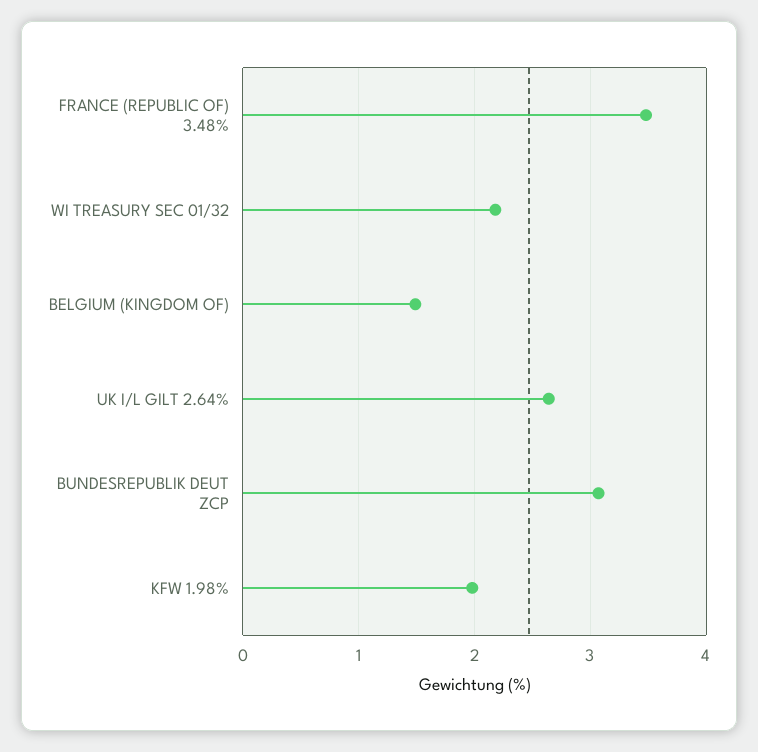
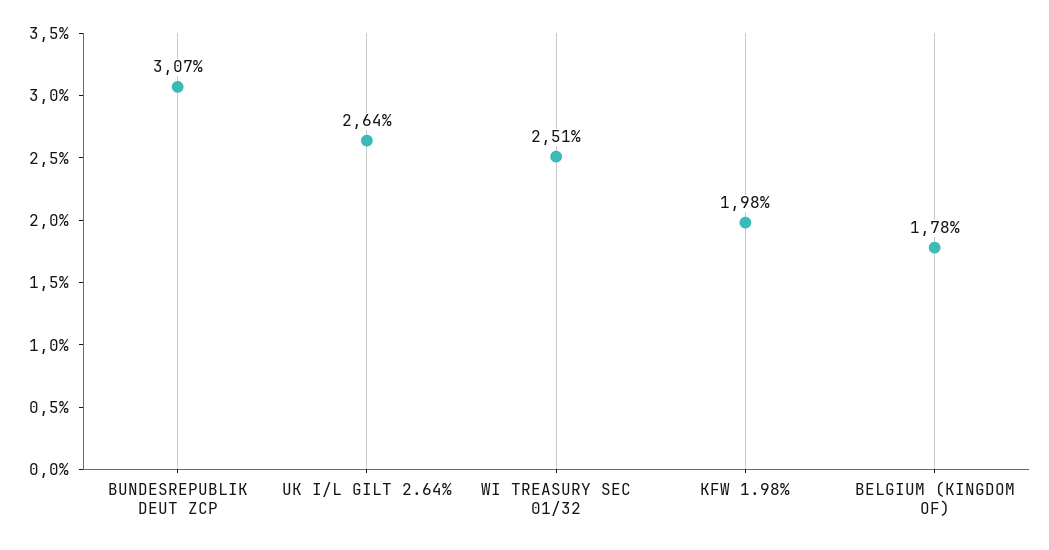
FRANCE (REPUBLIC OF) 3.48%: 3.5 -> none
WI TREASURY SEC 01/32: 2.2 -> 2.51
BELGIUM (KINGDOM OF): 1.5 -> 1.78

